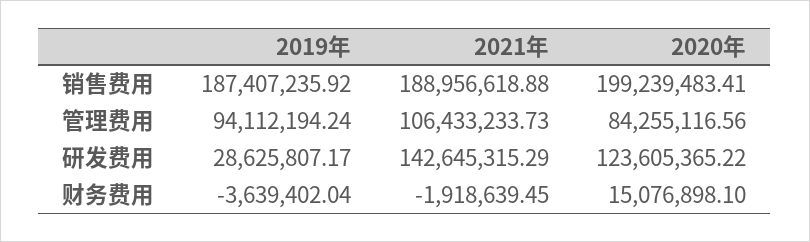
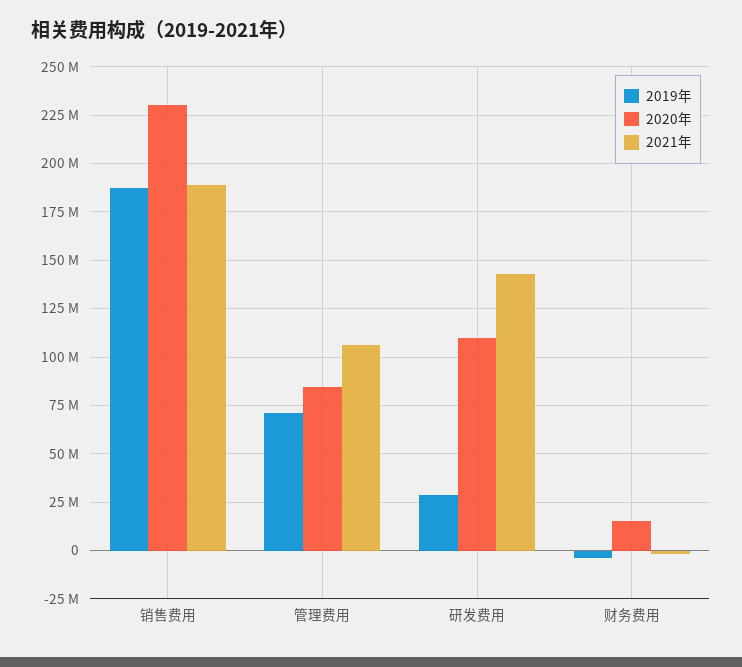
2020年, 销售费用: 199239483.41 -> 230000000
2019年, 管理费用: 94112194.24 -> 70000000
2020年, 研发费用: 123605365.22 -> 110000000

